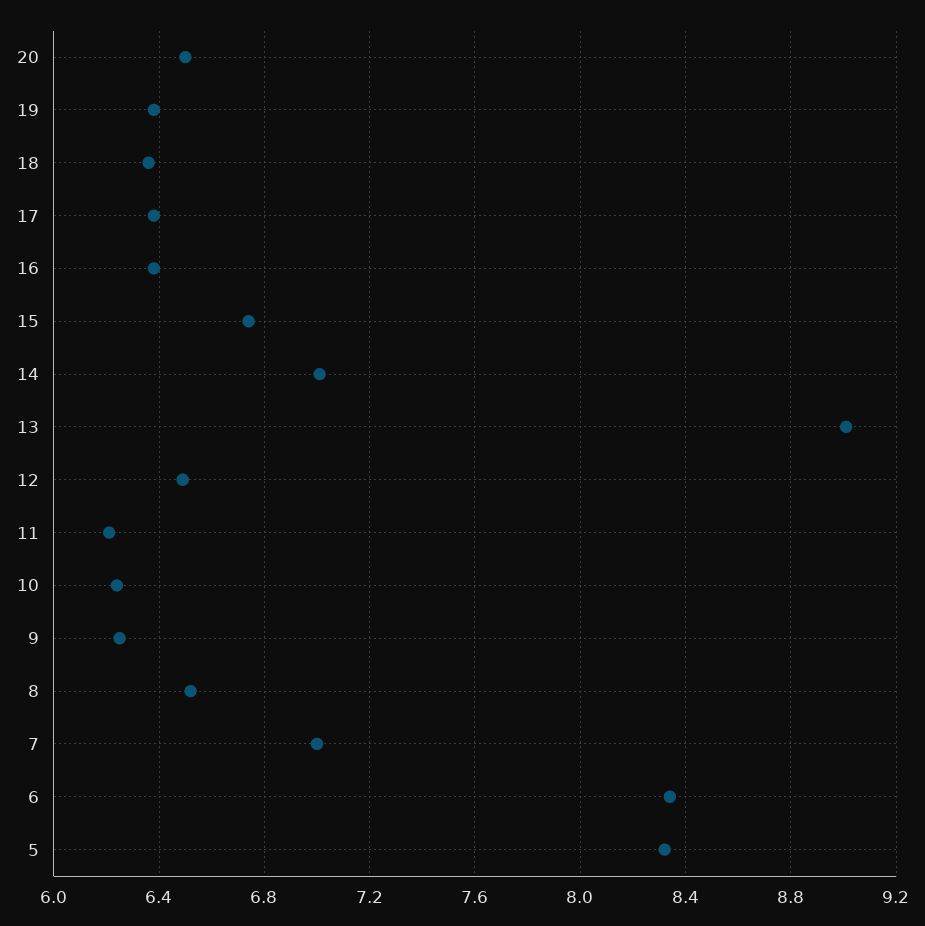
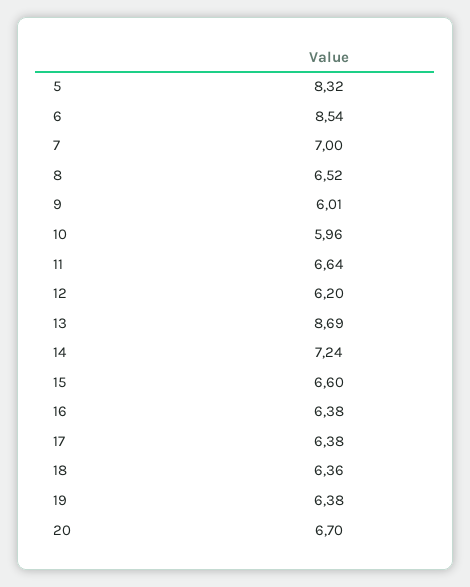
20: 6.5 -> 6.7
15: 6.75 -> 6.6
14: 7 -> 7.24
13: 9 -> 8.69
12: 6.5 -> 6.2
11: 6.2 -> 6.64
10: 6.25 -> 5.96
9: 6.25 -> 6.01
6: 8.35 -> 8.54

